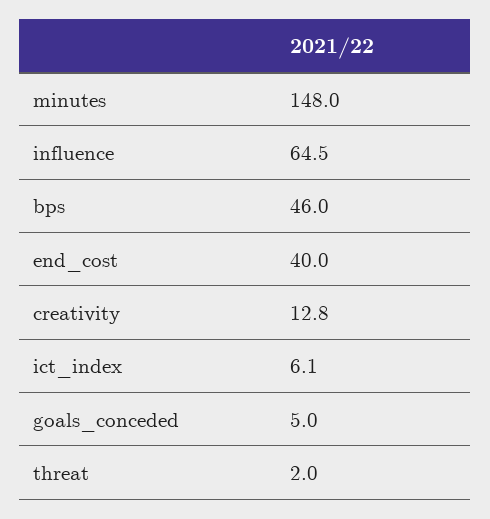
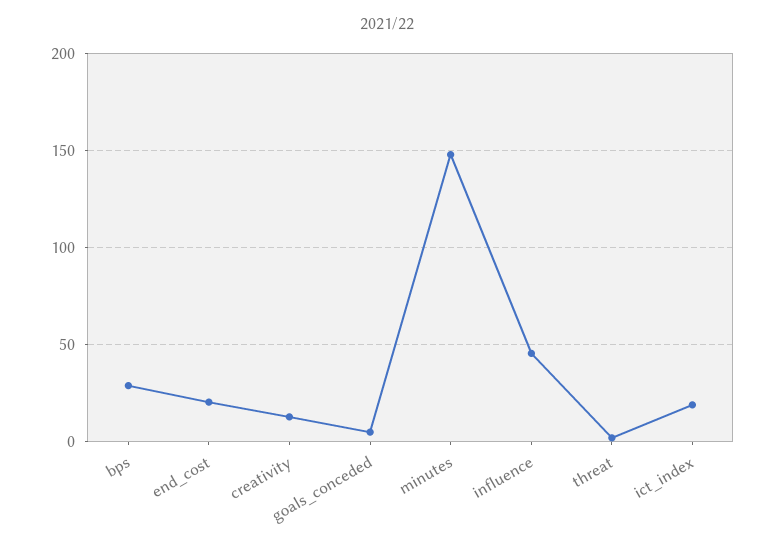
influence: 64.5 -> 45
bps: 46 -> 30
end_cost: 40 -> 20
ict_index: 6.1 -> 20

